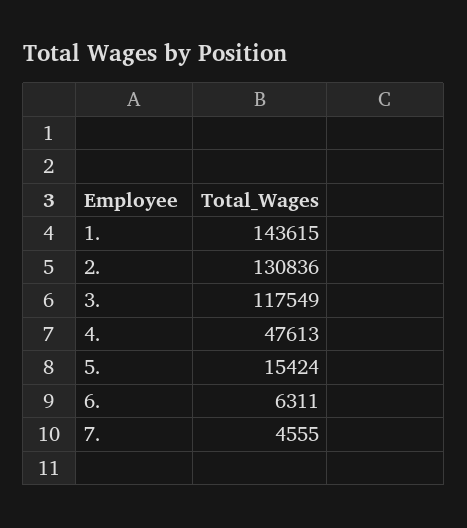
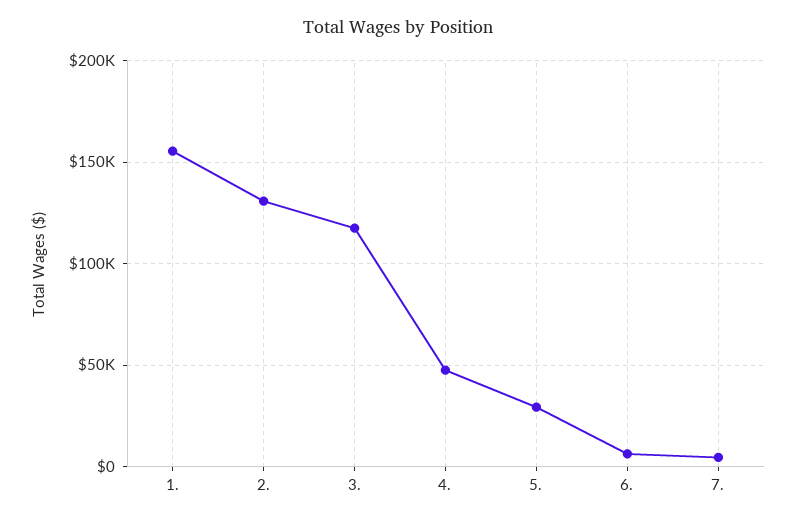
1.: 143615 -> 155000
5.: 15424 -> 30000

